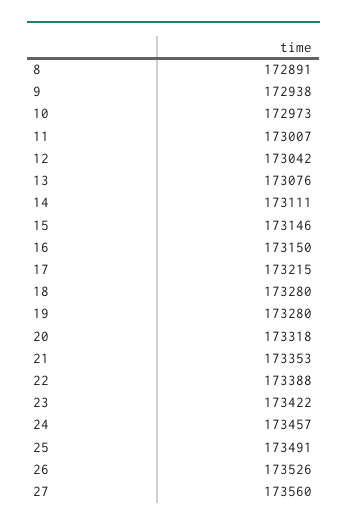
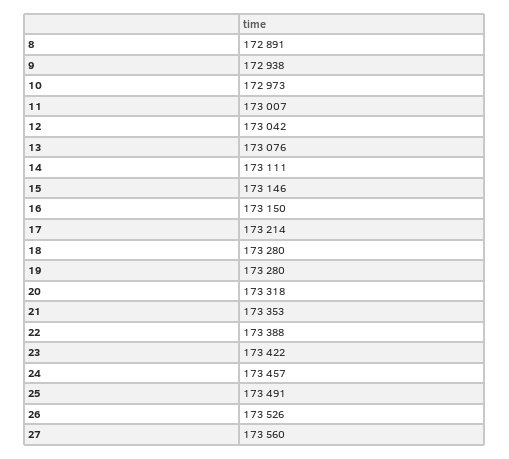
17: 173215 -> 173214

